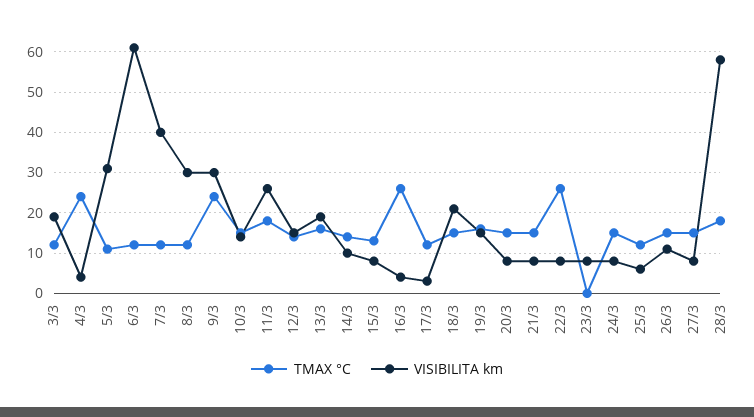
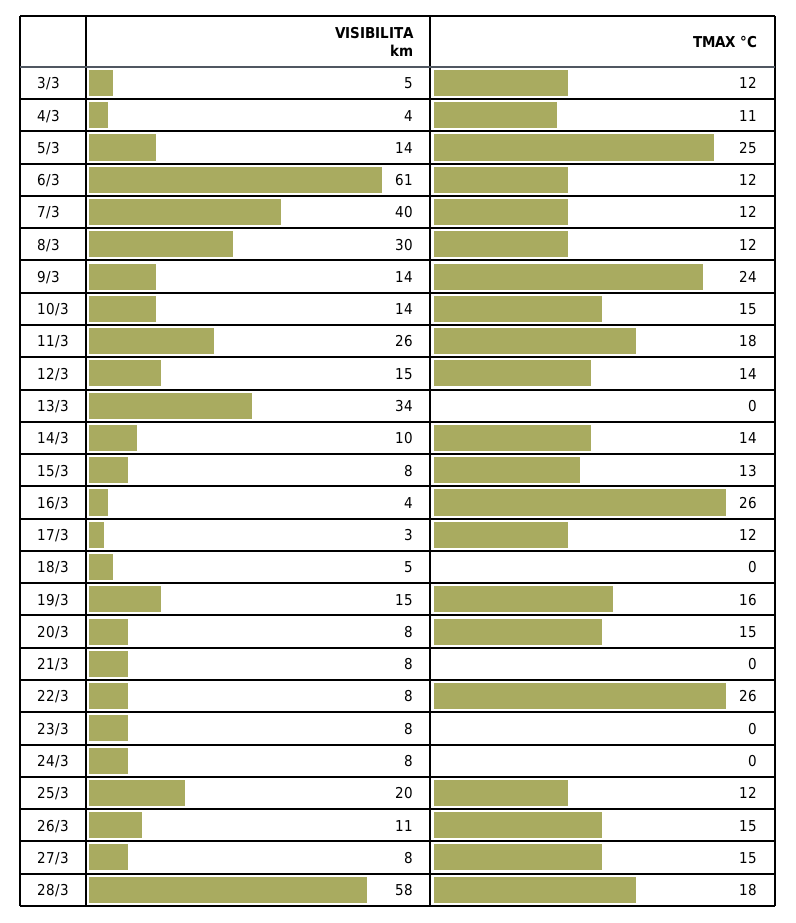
VISIBILITA km, 3/3: 20 -> 5
TMAX °C, 4/3: 25 -> 11
TMAX °C, 5/3: 10 -> 25
VISIBILITA km, 5/3: 30 -> 14
VISIBILITA km, 9/3: 30 -> 14
TMAX °C, 13/3: 15 -> 0
VISIBILITA km, 13/3: 20 -> 34
TMAX °C, 18/3: 15 -> 0
VISIBILITA km, 18/3: 20 -> 5
TMAX °C, 21/3: 15 -> 0
TMAX °C, 24/3: 15 -> 0
VISIBILITA km, 25/3: 5 -> 20

